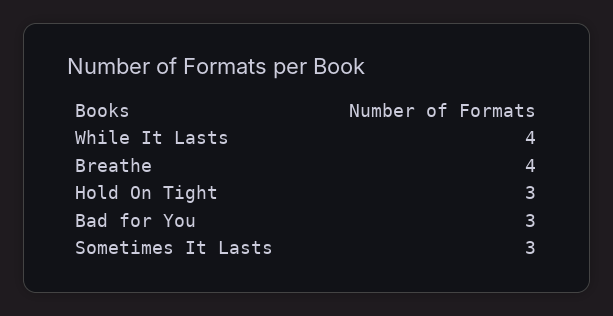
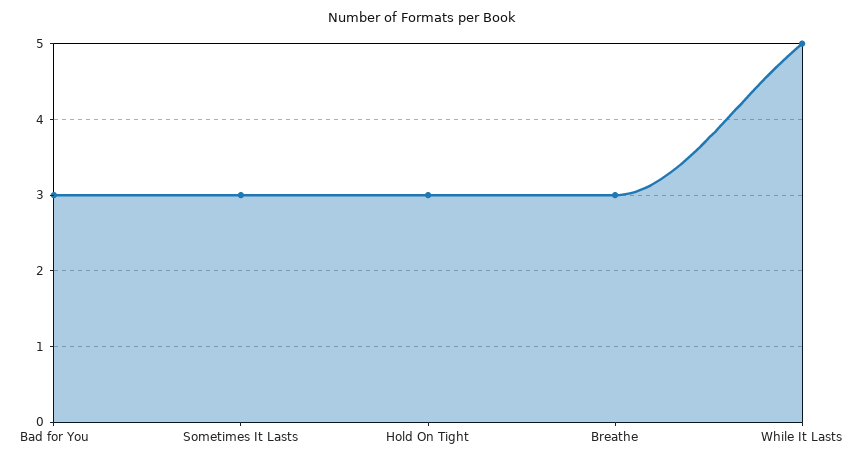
While It Lasts: 4 -> 5
Breathe: 4 -> 3

